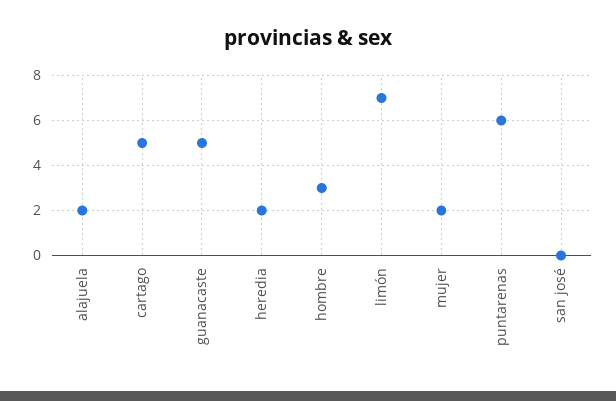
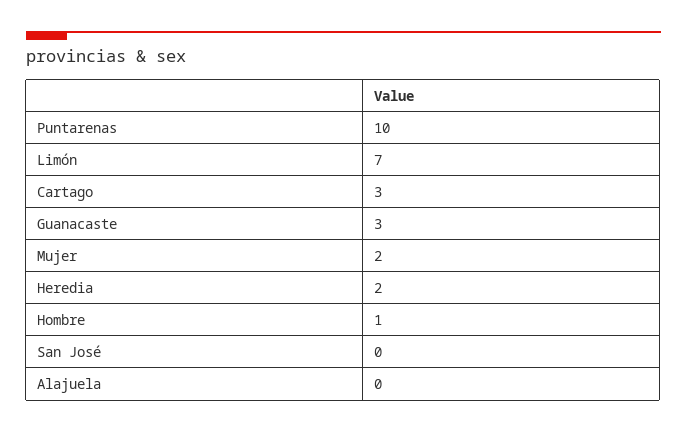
alajuela: 2 -> 0
cartago: 5 -> 3
guanacaste: 5 -> 3
hombre: 3 -> 1
puntarenas: 6 -> 10

